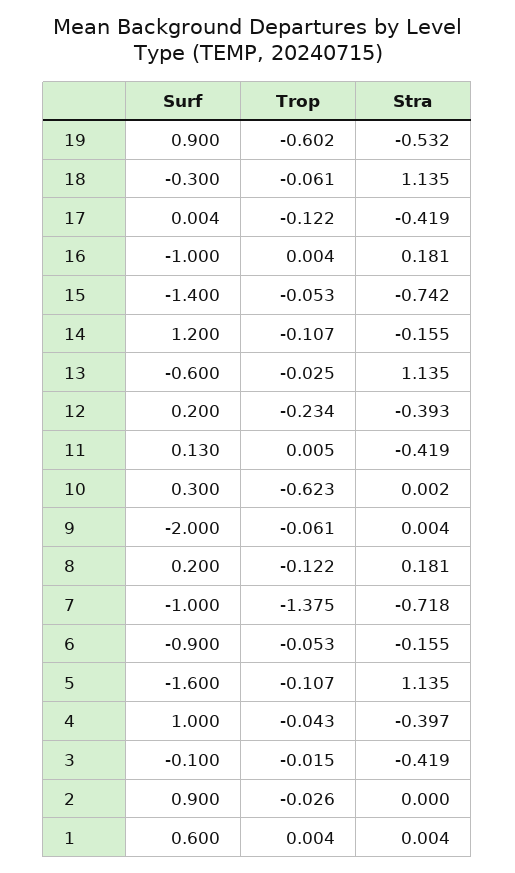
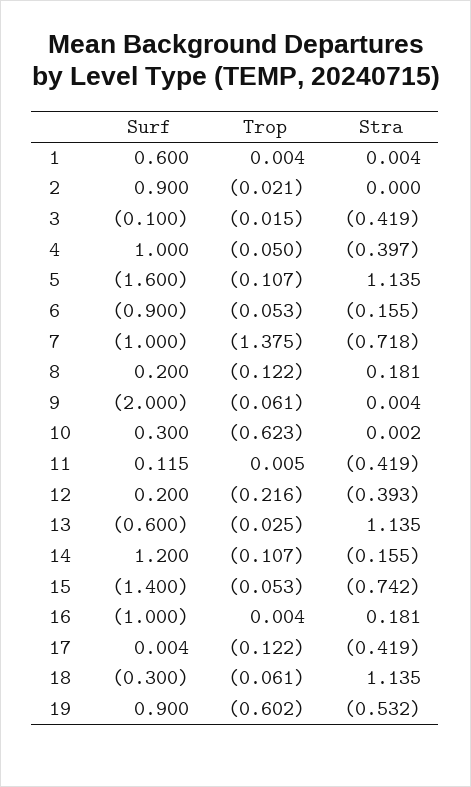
Trop, 12: -0.234 -> -0.216
Surf, 11: 0.13 -> 0.115
Trop, 4: -0.043 -> -0.05
Trop, 2: -0.026 -> -0.021

